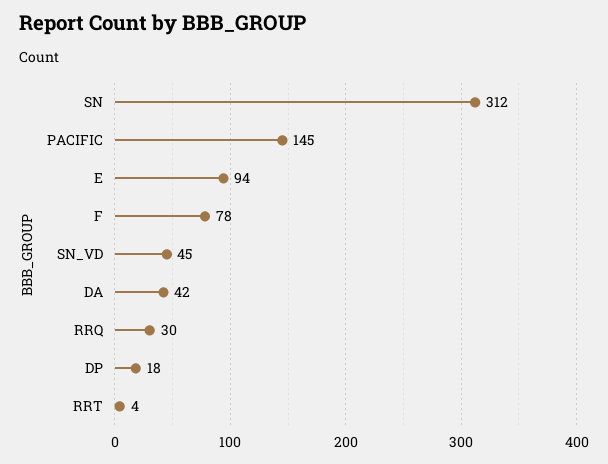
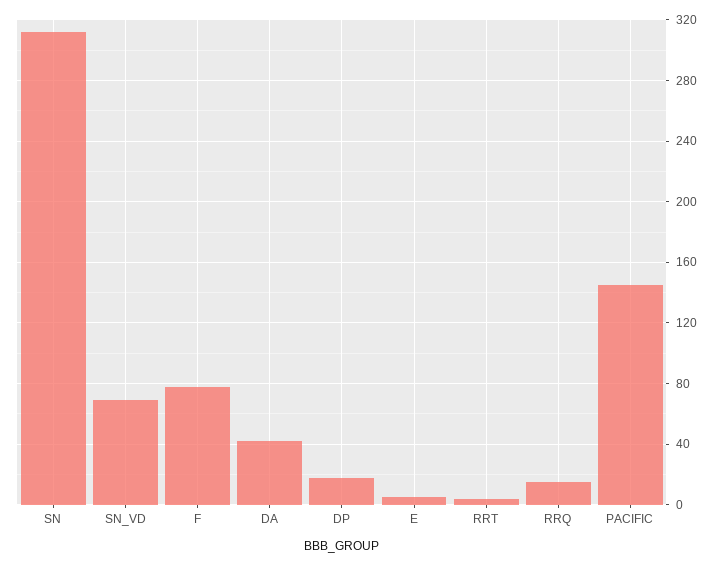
E: 94 -> 5
SN_VD: 45 -> 70
RRQ: 30 -> 15

